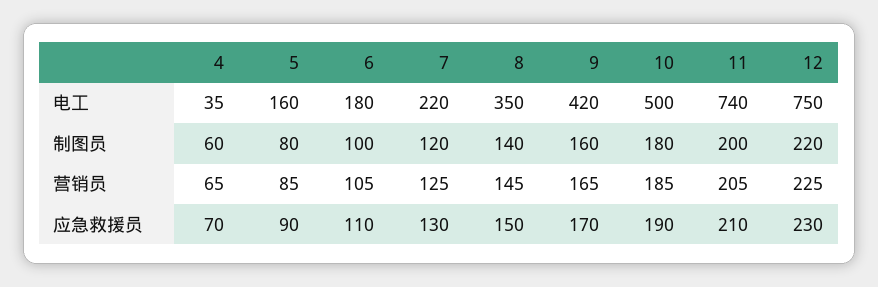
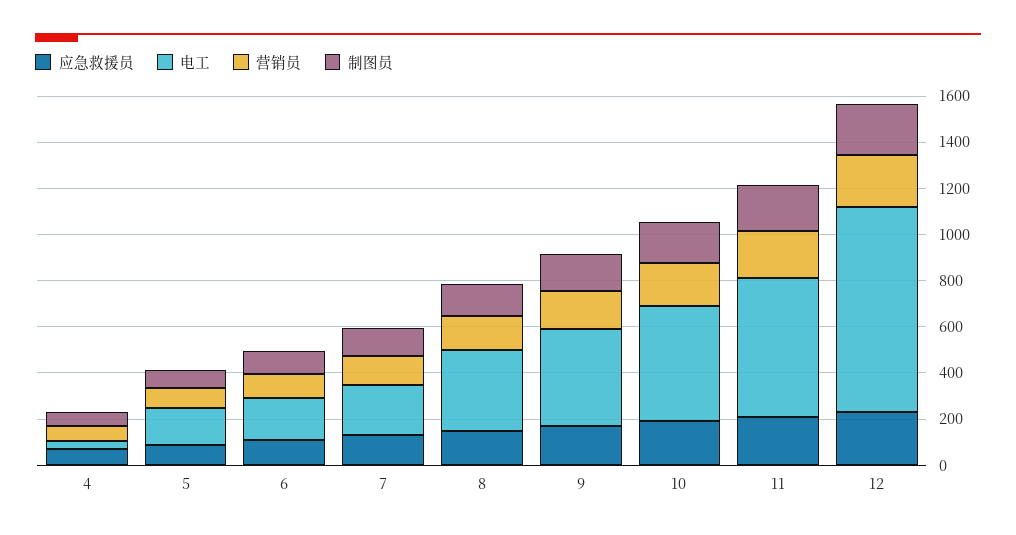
电工, 11: 740 -> 600
电工, 12: 750 -> 900

